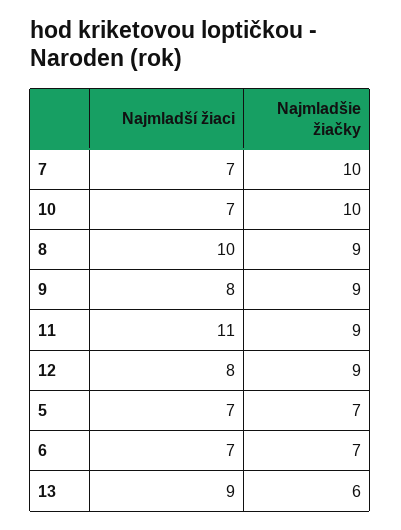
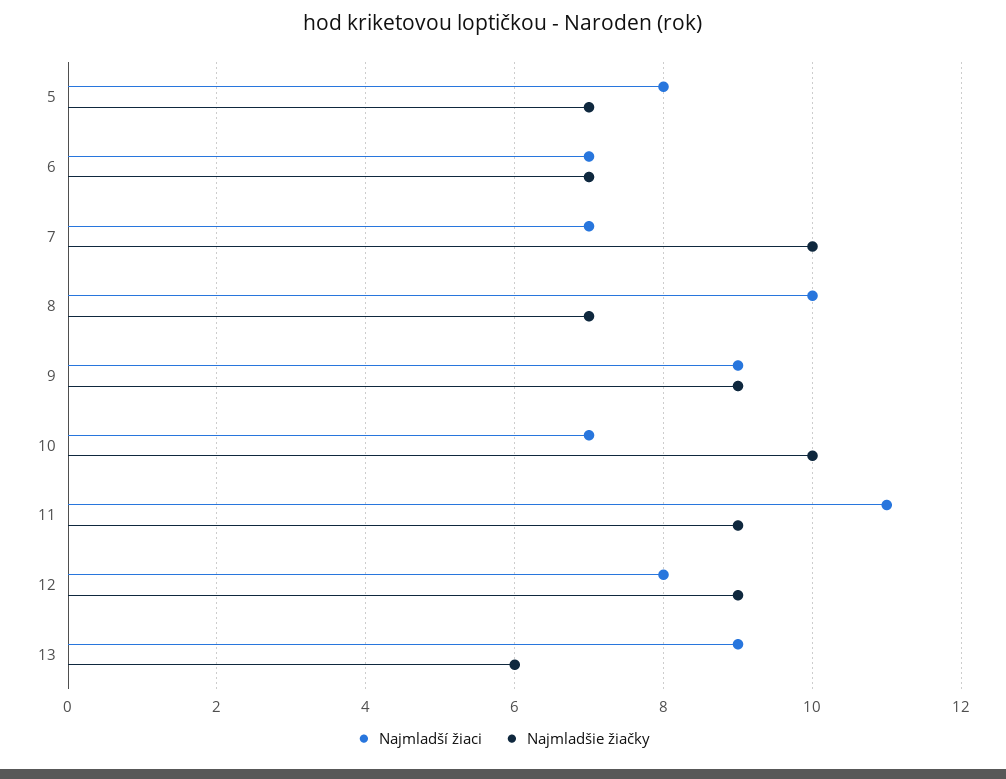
Najmladšie žiačky, 8: 9 -> 7
Najmladší žiaci, 9: 8 -> 9
Najmladší žiaci, 5: 7 -> 8

